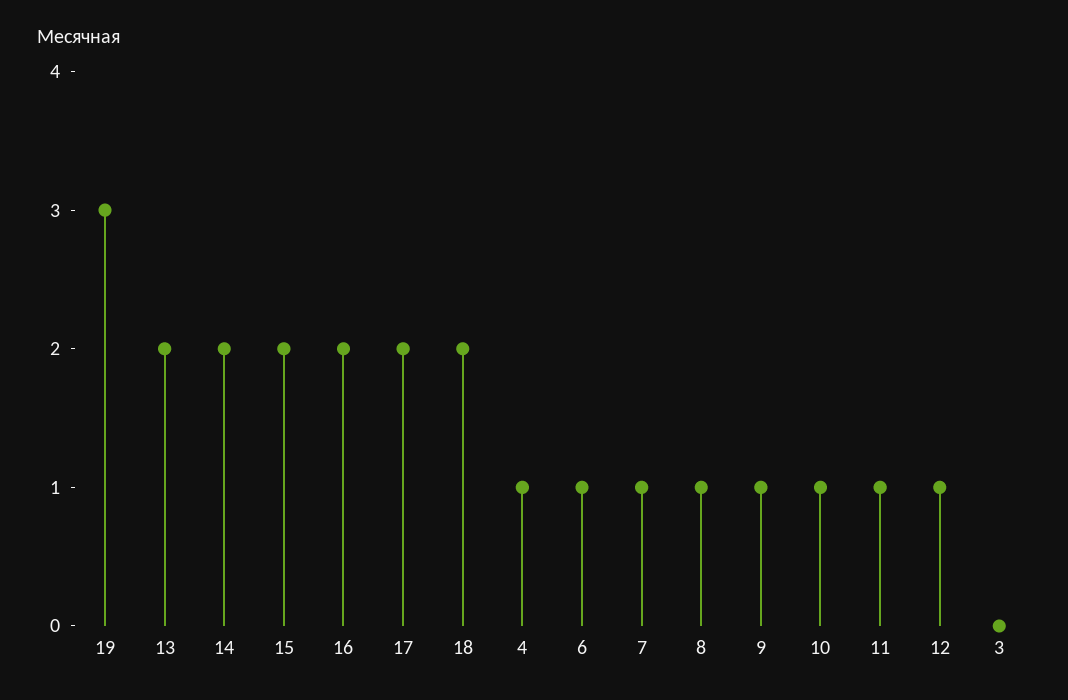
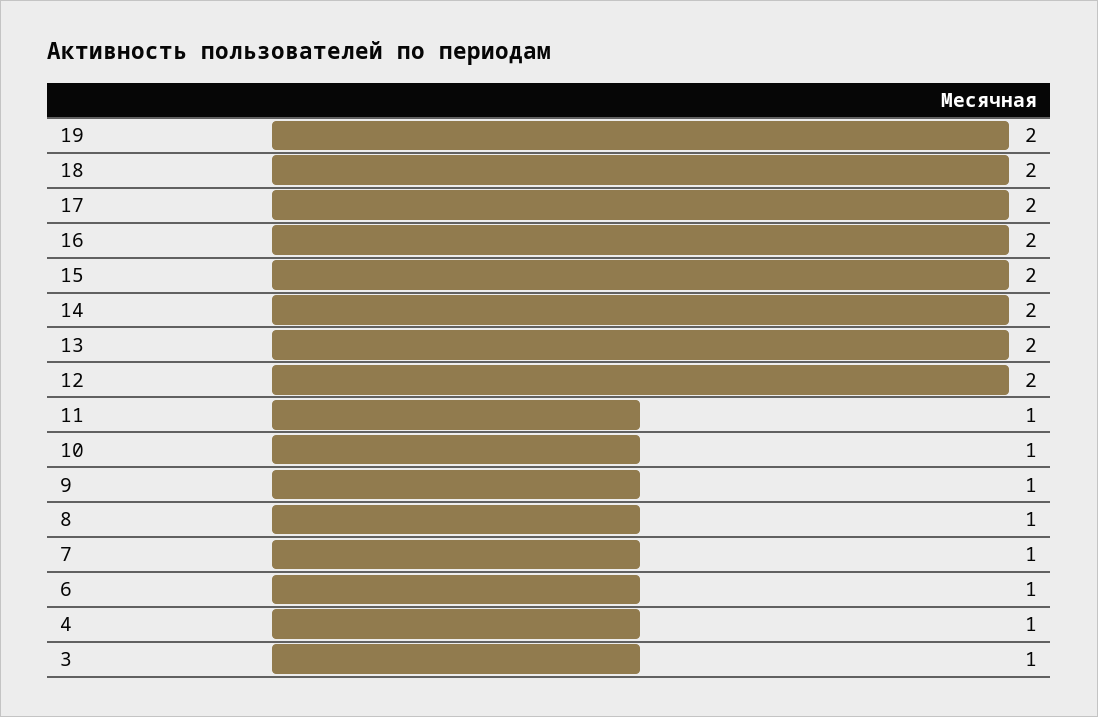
19: 3 -> 2
12: 1 -> 2
3: 0 -> 1

